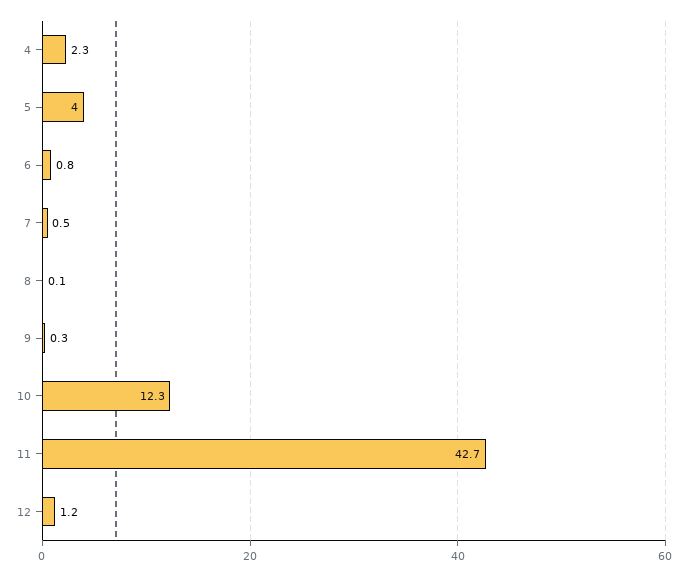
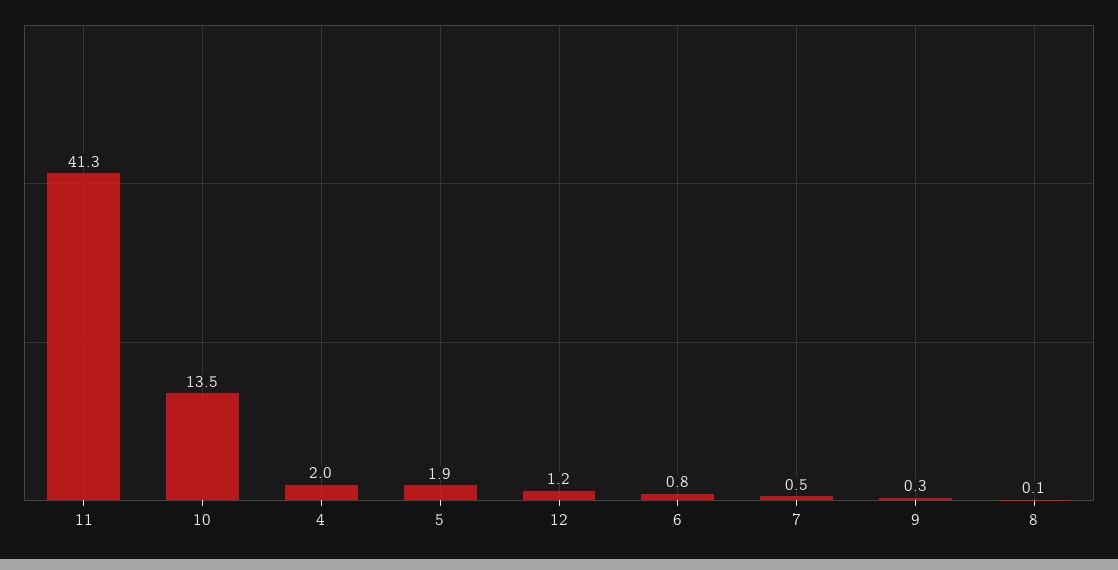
4: 2.3 -> 2
5: 4 -> 1.9
10: 12.3 -> 13.5
11: 42.7 -> 41.3

